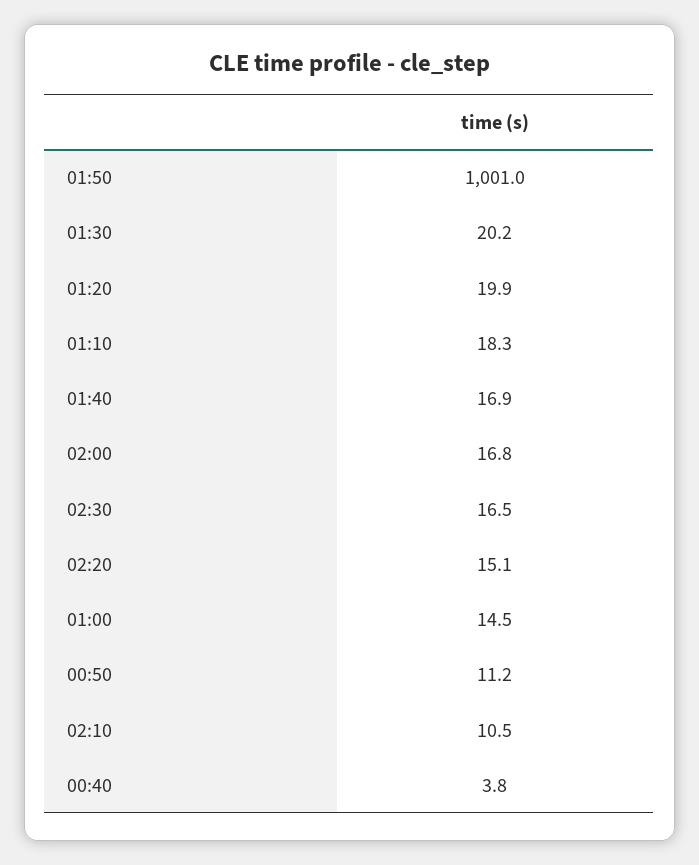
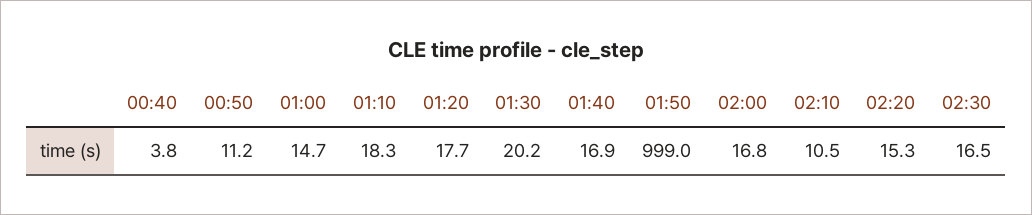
01:50: 1001 -> 999
01:20: 19.9 -> 17.7
02:20: 15.1 -> 15.3
01:00: 14.5 -> 14.7

